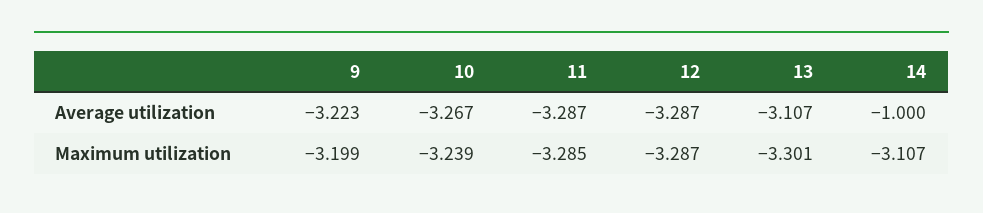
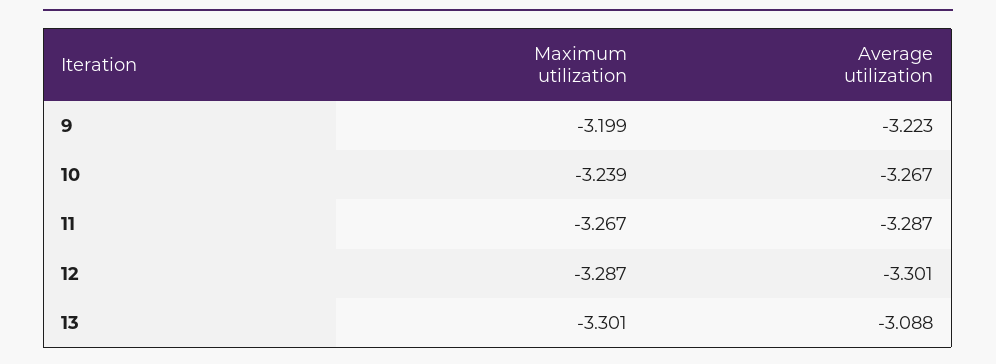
12, Average utilization: -3.287 -> -3.301
13, Average utilization: -3.107 -> -3.088
14, Average utilization: -1 -> none
11, Maximum utilization: -3.285 -> -3.267
14, Maximum utilization: -3.107 -> none

